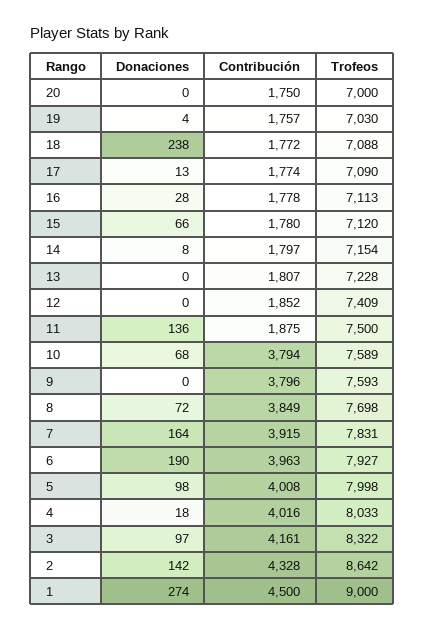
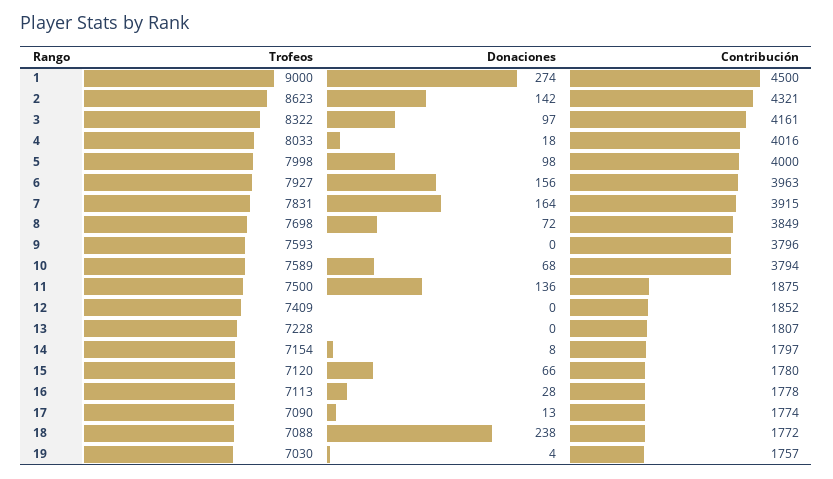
Donaciones, 20: 0 -> none
Contribución, 20: 1750 -> none
Trofeos, 20: 7000 -> none
Donaciones, 6: 190 -> 156
Contribución, 5: 4008 -> 4000
Contribución, 2: 4328 -> 4321
Trofeos, 2: 8642 -> 8623

